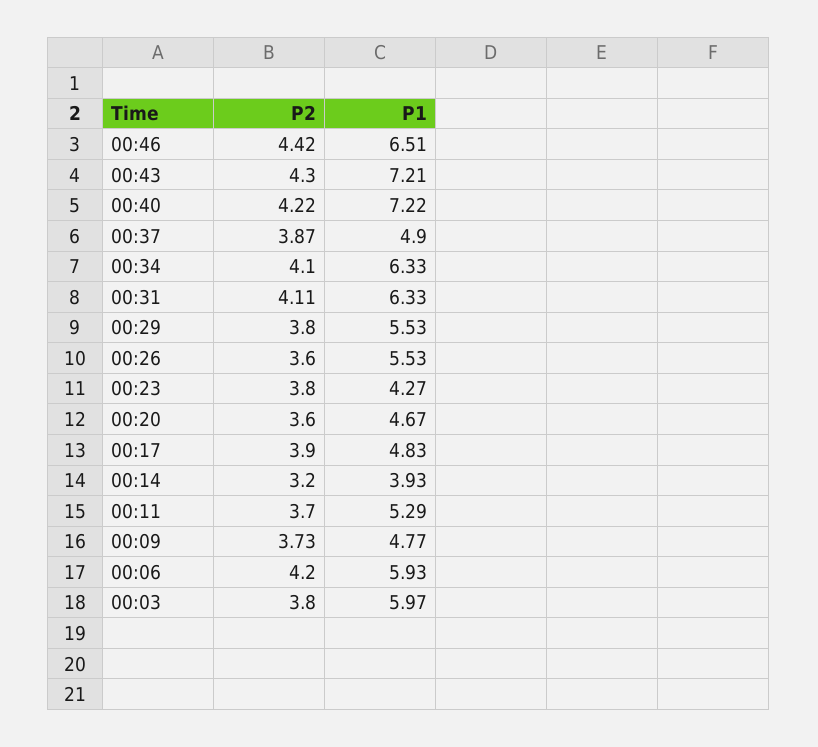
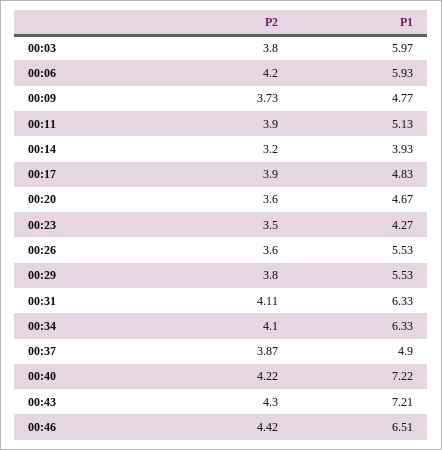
P2, 00:23: 3.8 -> 3.5
P2, 00:11: 3.7 -> 3.9
P1, 00:11: 5.29 -> 5.13

